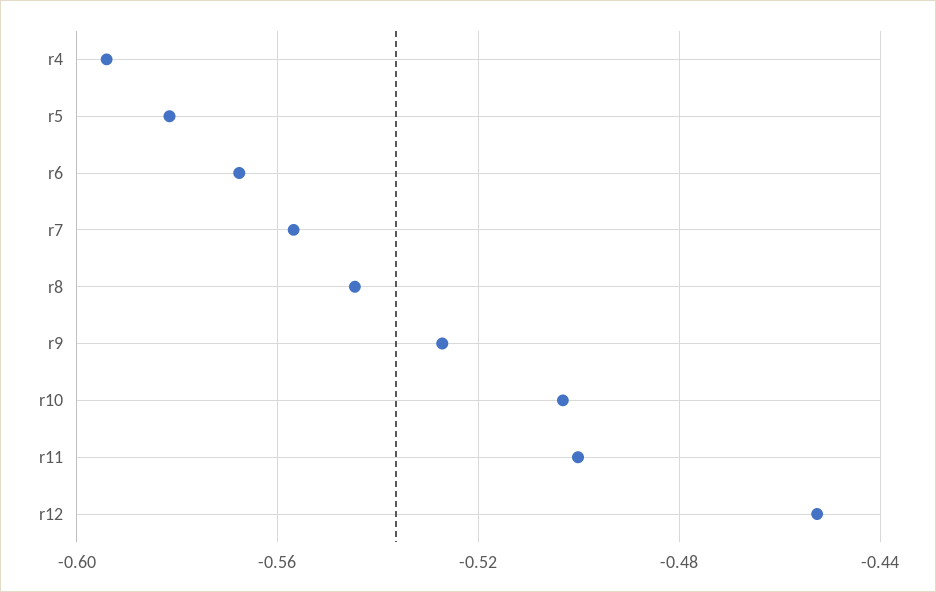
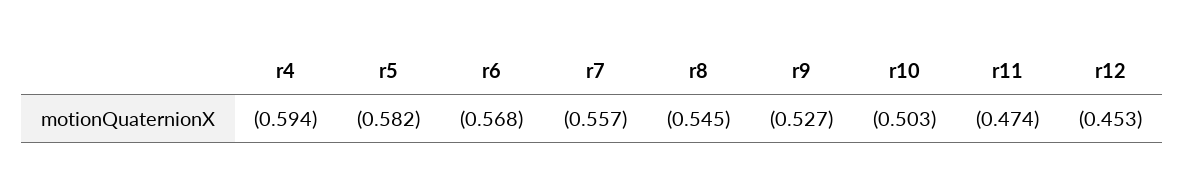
r11: -0.5 -> -0.474

